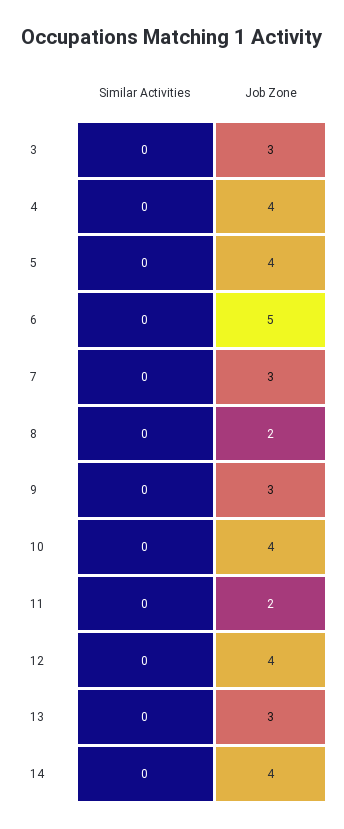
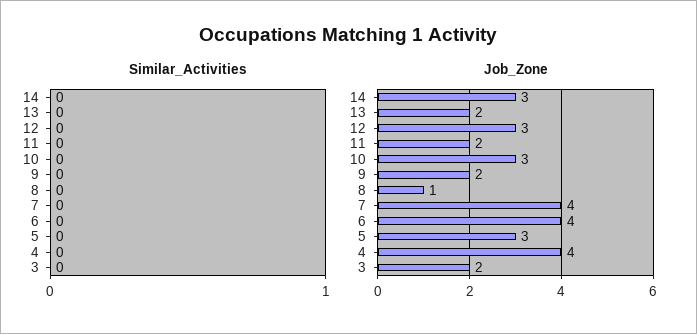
Job Zone, 3: 3 -> 2
Job Zone, 5: 4 -> 3
Job Zone, 6: 5 -> 4
Job Zone, 7: 3 -> 4
Job Zone, 8: 2 -> 1
Job Zone, 9: 3 -> 2
Job Zone, 10: 4 -> 3
Job Zone, 12: 4 -> 3
Job Zone, 13: 3 -> 2
Job Zone, 14: 4 -> 3

